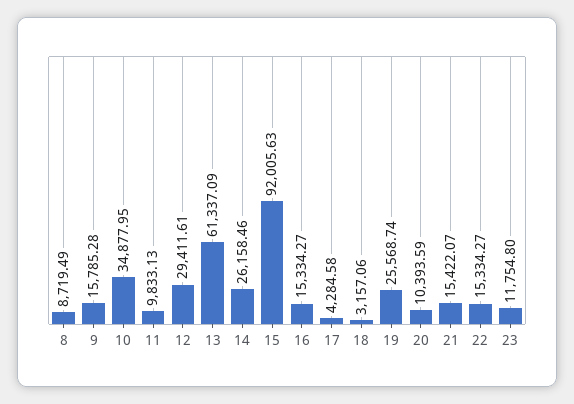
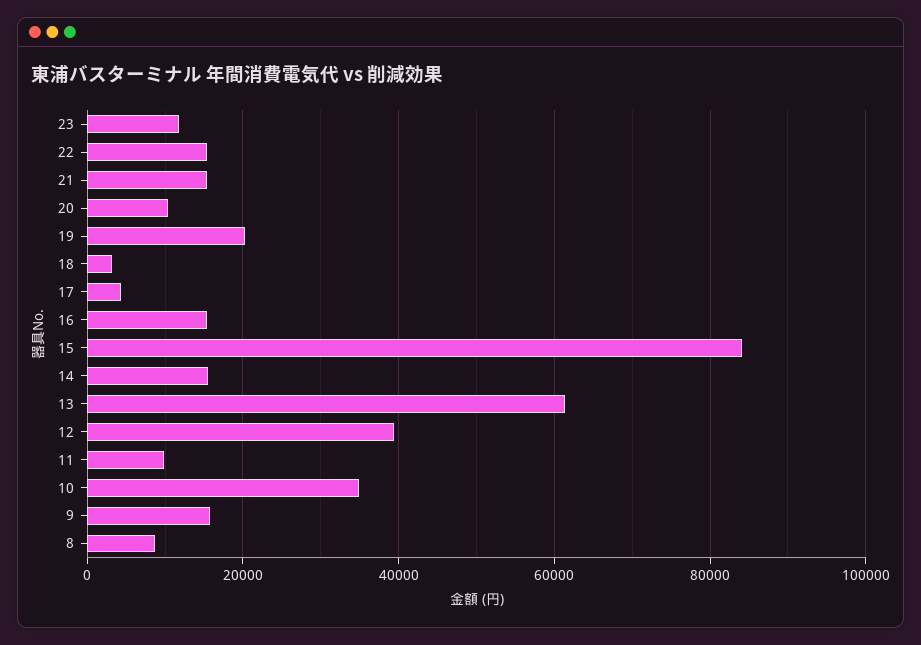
12: 29411.61 -> 40000
14: 26158.46 -> 16000
15: 92005.63 -> 84000
19: 25568.74 -> 20000

